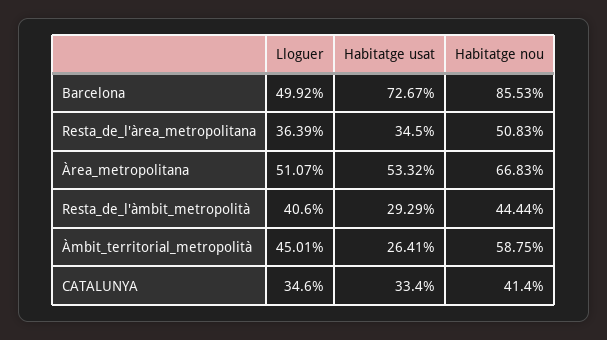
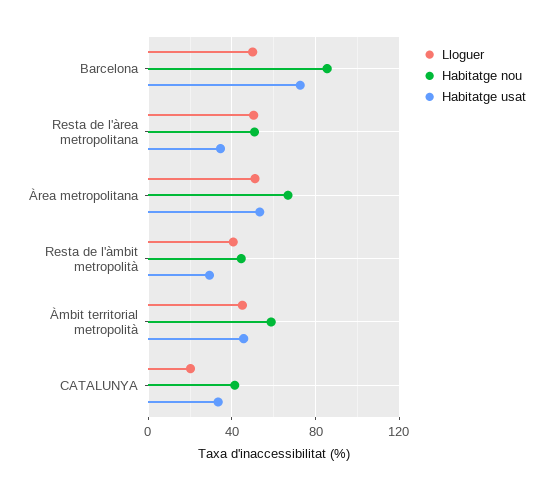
Lloguer, Resta_de_l'àrea_metropolitana: 36.39 -> 50
Habitatge usat, Àmbit_territorial_metropolità: 26.41 -> 45
Lloguer, CATALUNYA: 34.6 -> 20

